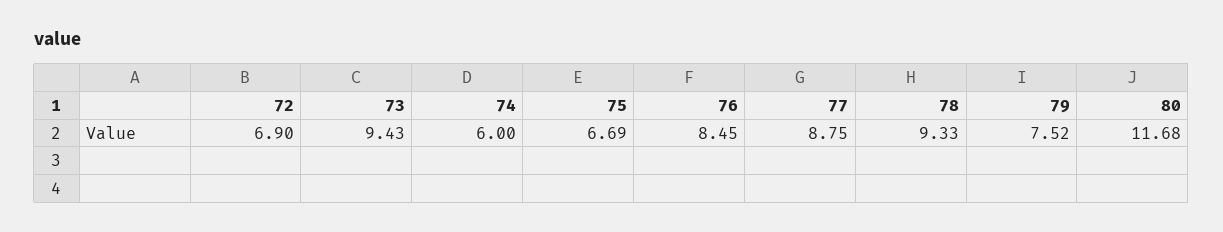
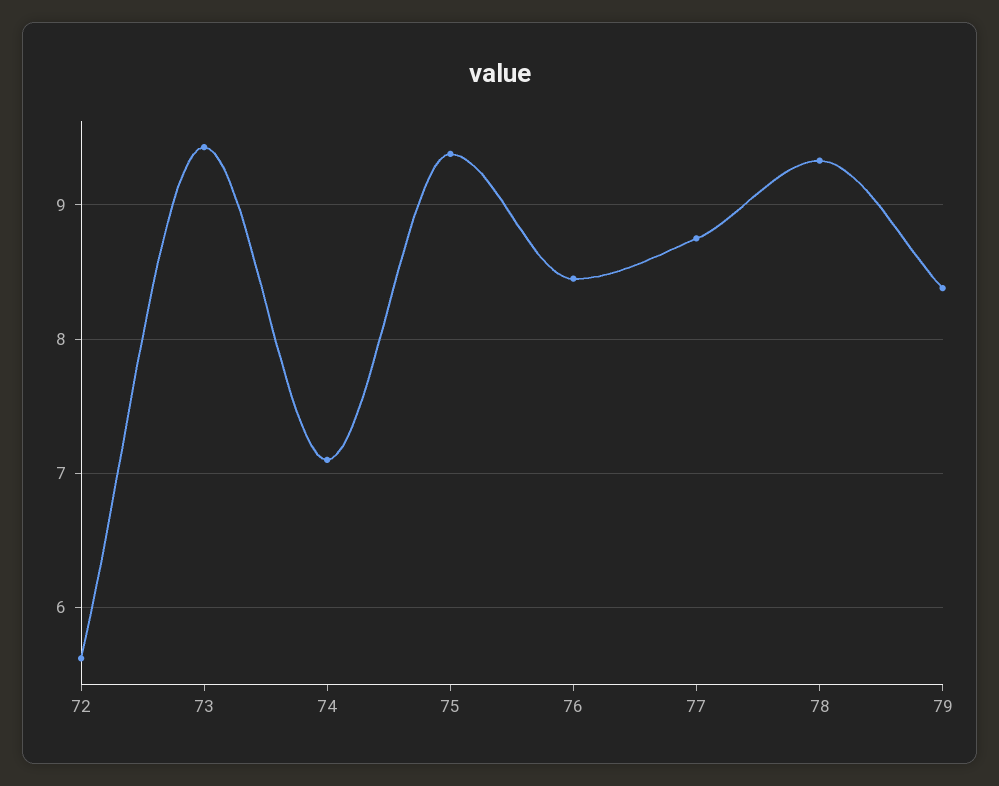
72: 6.9 -> 5.6
74: 6 -> 7.1
75: 6.69 -> 9.4
79: 7.52 -> 8.4
80: 11.68 -> none

